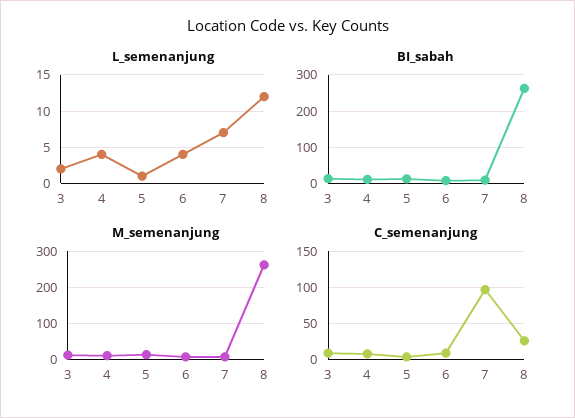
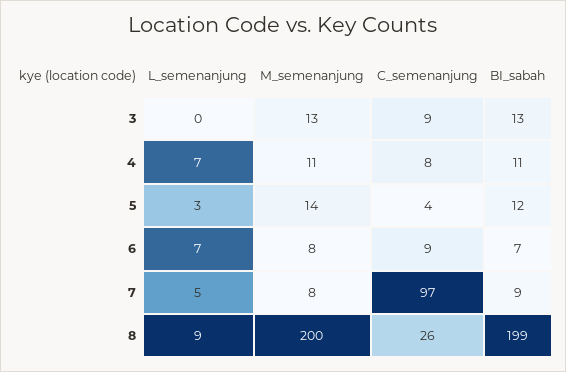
L_semenanjung, 3: 2 -> 0
L_semenanjung, 4: 4 -> 7
L_semenanjung, 5: 1 -> 3
L_semenanjung, 6: 4 -> 7
L_semenanjung, 7: 7 -> 5
L_semenanjung, 8: 12 -> 9
BI_sabah, 8: 260 -> 199
M_semenanjung, 8: 260 -> 200

